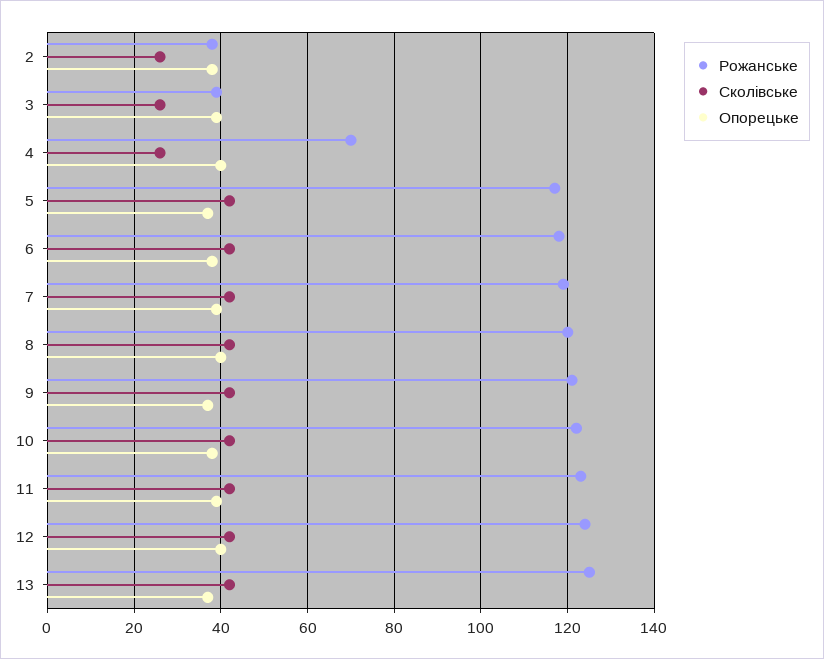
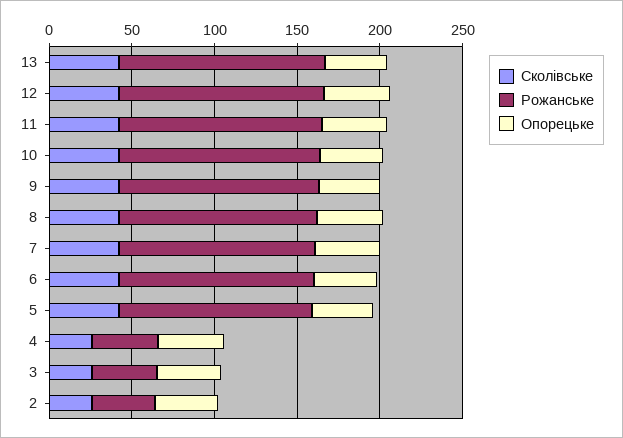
Рожанське, 4: 70 -> 40

